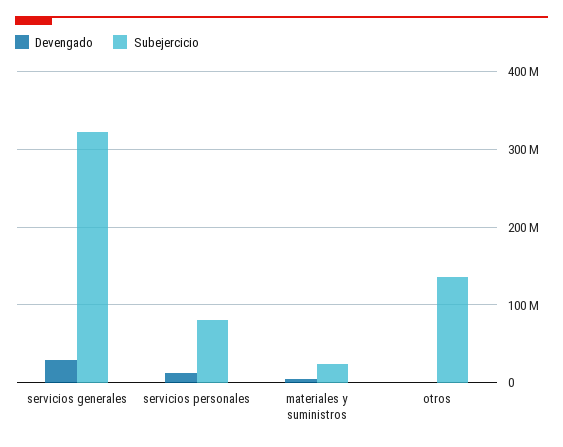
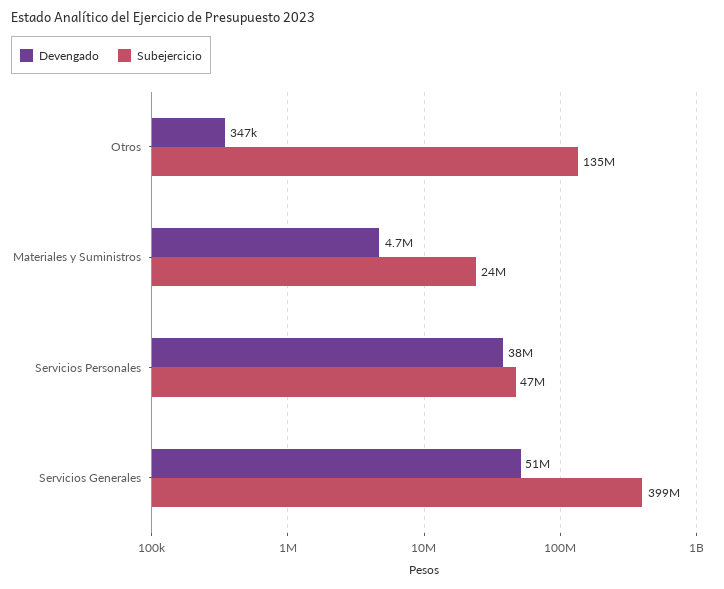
Devengado, servicios generales: 30000000 -> 51000000
Subejercicio, servicios generales: 320000000 -> 399000000
Devengado, servicios personales: 10000000 -> 38000000
Subejercicio, servicios personales: 80000000 -> 47000000

